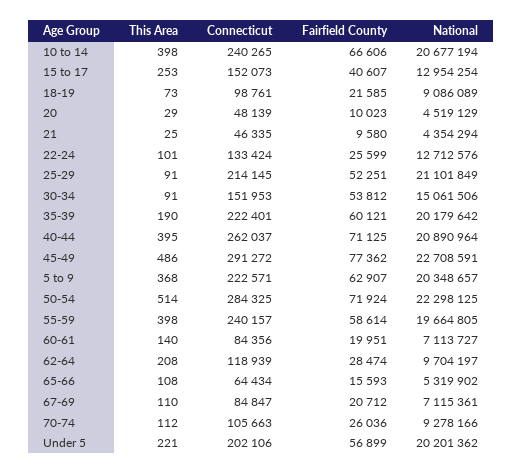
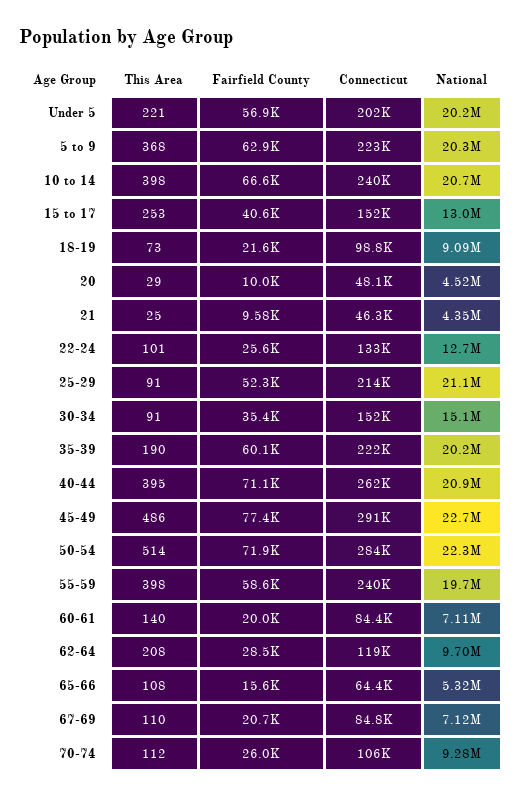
Fairfield County, 30-34: 53812 -> 35400

